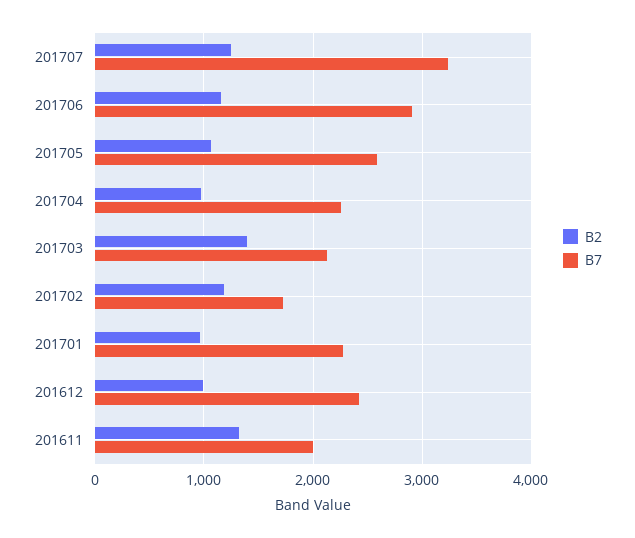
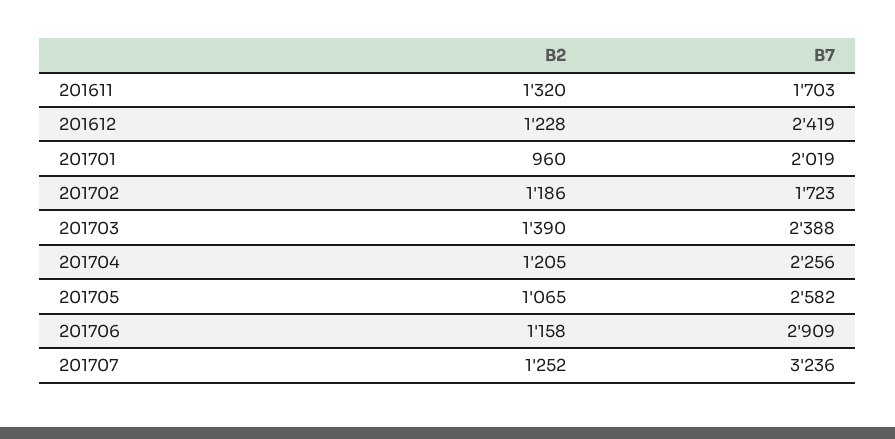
B2, 201704: 1000 -> 1205
B7, 201703: 2100 -> 2388
B7, 201701: 2300 -> 2019
B2, 201612: 1000 -> 1228
B7, 201611: 2000 -> 1703

